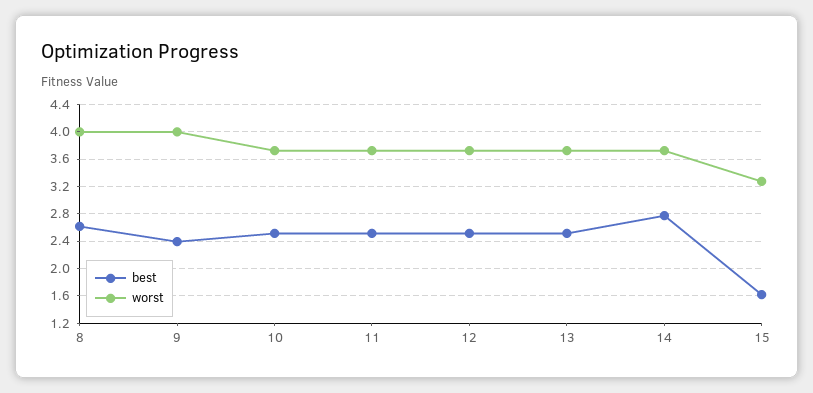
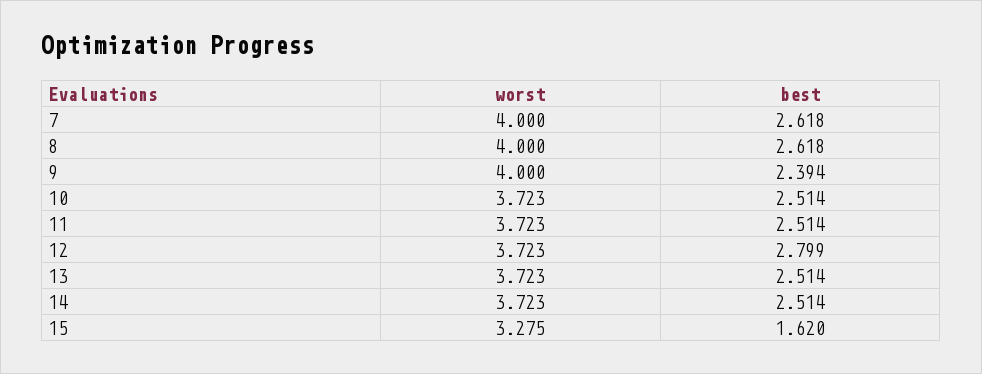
best, 12: 2.5 -> 2.799
best, 14: 2.8 -> 2.514
worst, 7: none -> 4
best, 7: none -> 2.618

